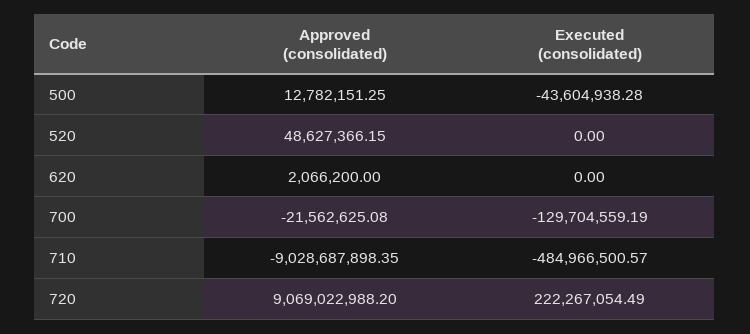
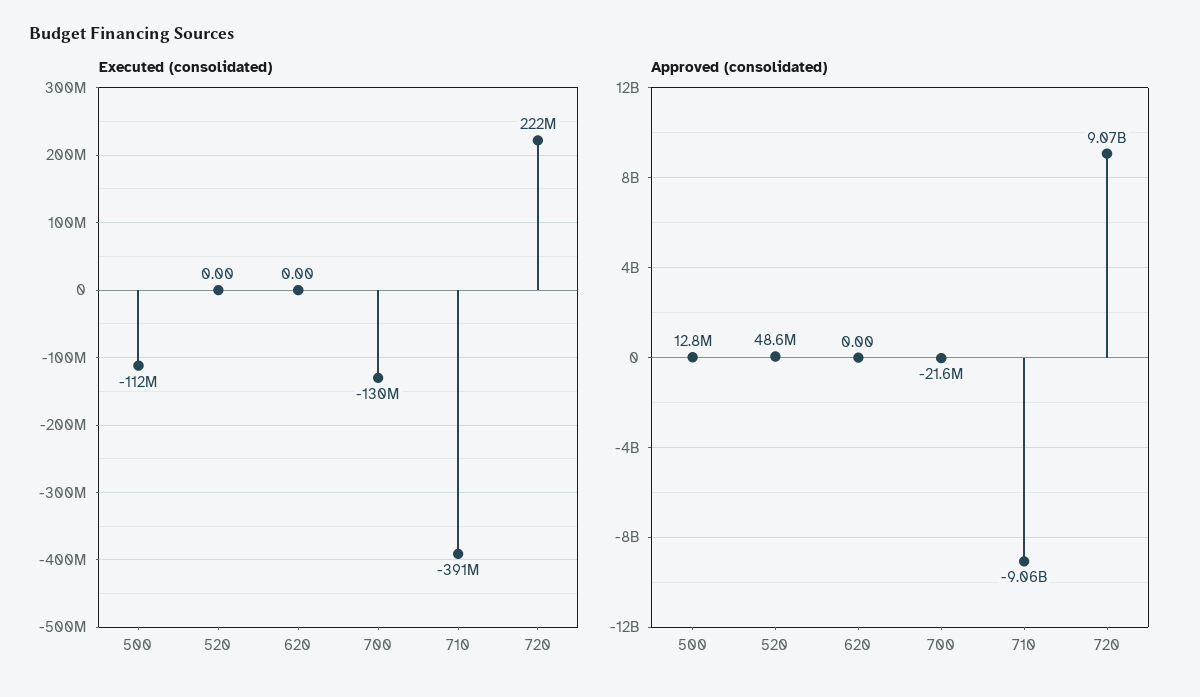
Executed (consolidated), 500: -43604938.28 -> -112000000
Approved (consolidated), 620: 2066200 -> 0
Approved (consolidated), 710: -9028687898.35 -> -9060000000
Executed (consolidated), 710: -484966500.57 -> -391000000

